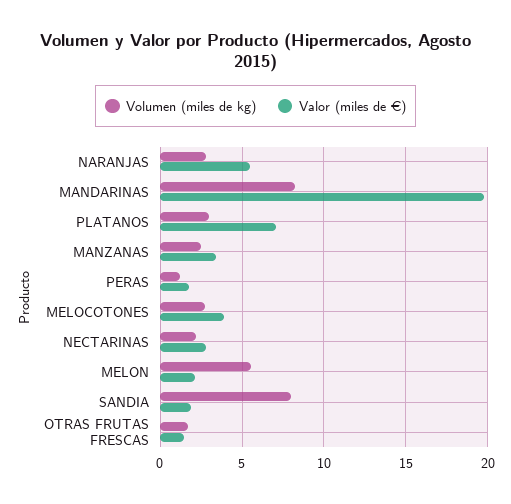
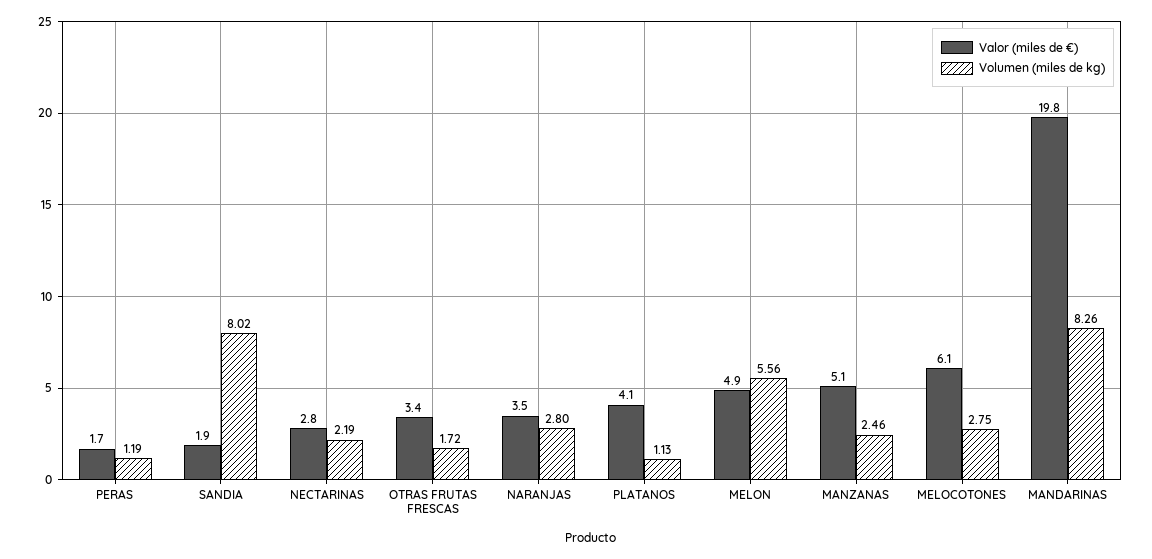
Valor (miles de €), NARANJAS: 5.5 -> 3.5
Volumen (miles de kg), PLATANOS: 3 -> 1.13
Valor (miles de €), PLATANOS: 7 -> 4.1
Valor (miles de €), MANZANAS: 3.5 -> 5.1
Valor (miles de €), MELOCOTONES: 4 -> 6.1
Valor (miles de €), MELON: 2 -> 4.9
Valor (miles de €), OTRAS FRUTAS FRESCAS: 1.5 -> 3.4

